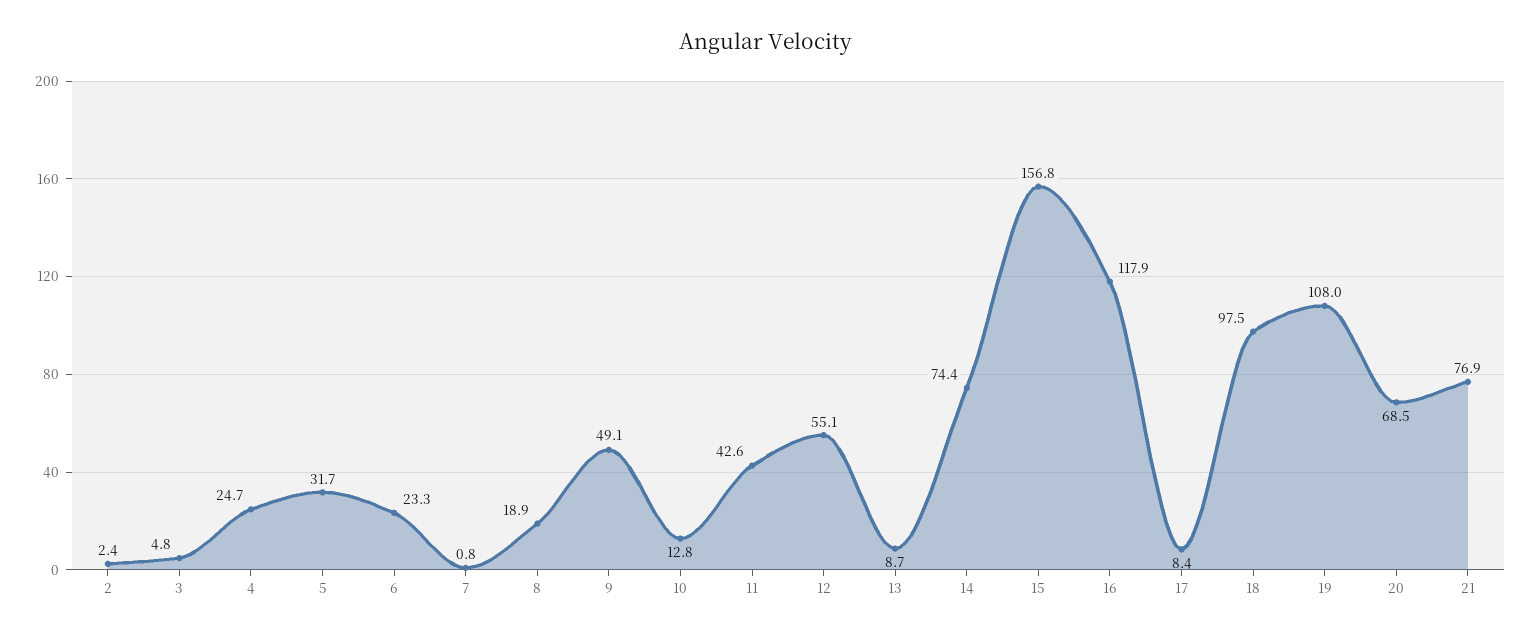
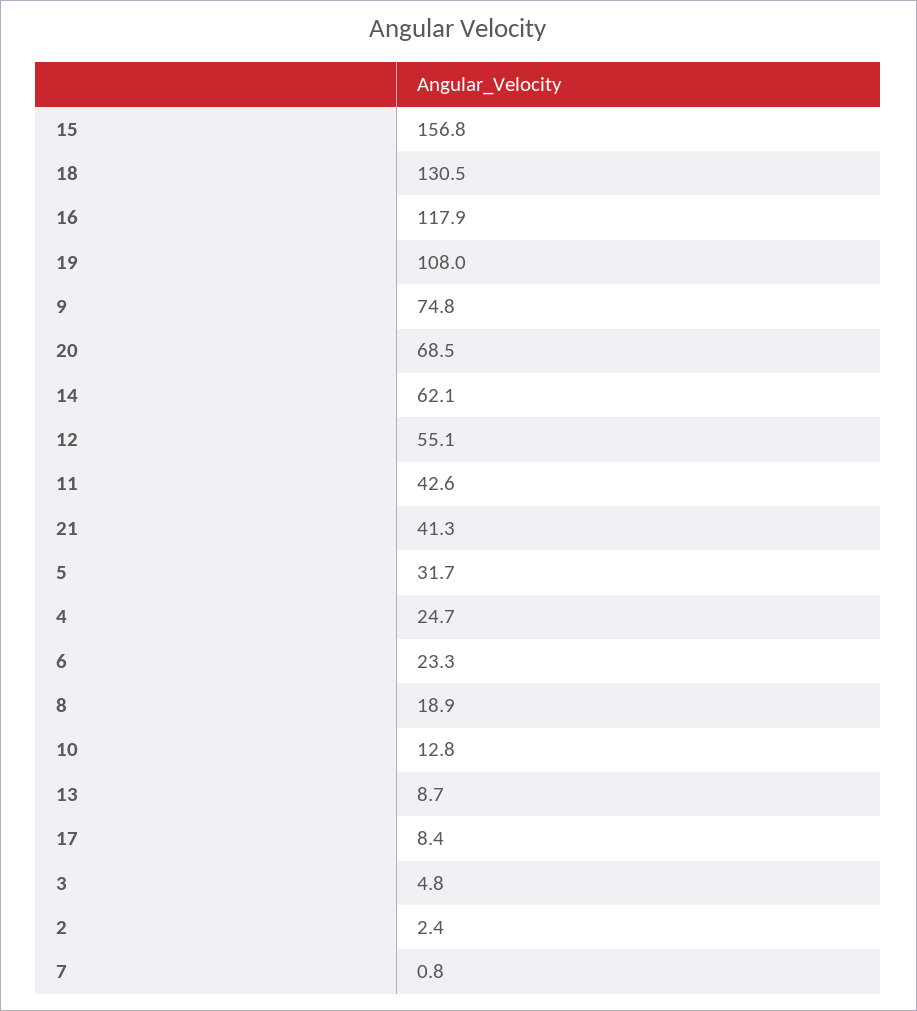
9: 49.1 -> 74.8
14: 74.4 -> 62.1
18: 97.5 -> 130.5
21: 76.9 -> 41.3

